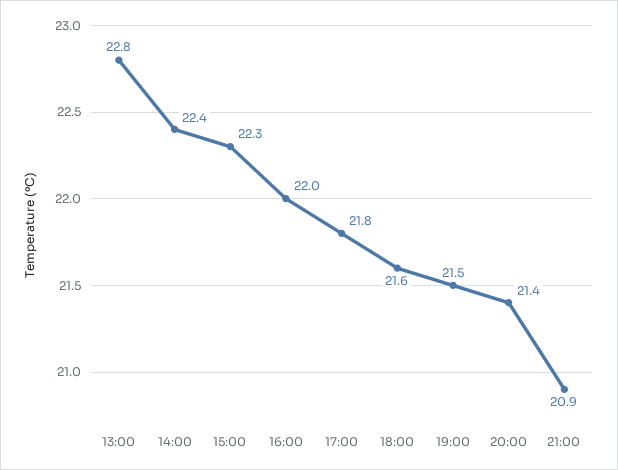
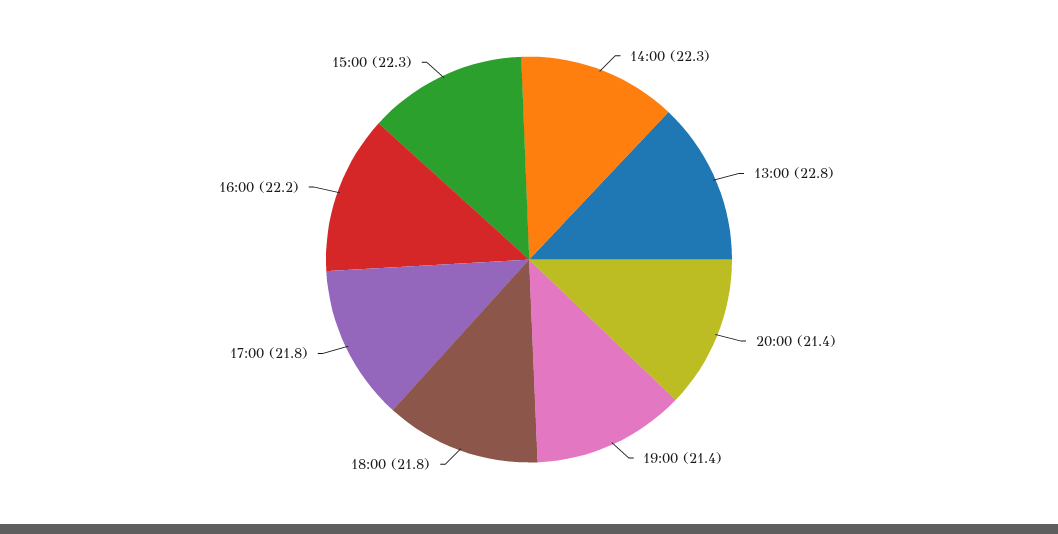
14:00: 22.4 -> 22.3
16:00: 22 -> 22.2
18:00: 21.6 -> 21.8
19:00: 21.5 -> 21.4
21:00: 20.9 -> none

